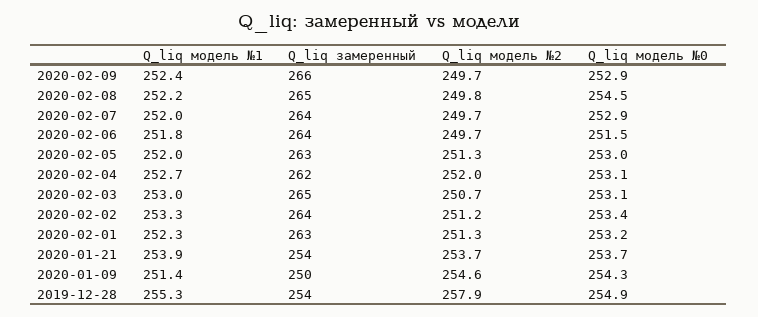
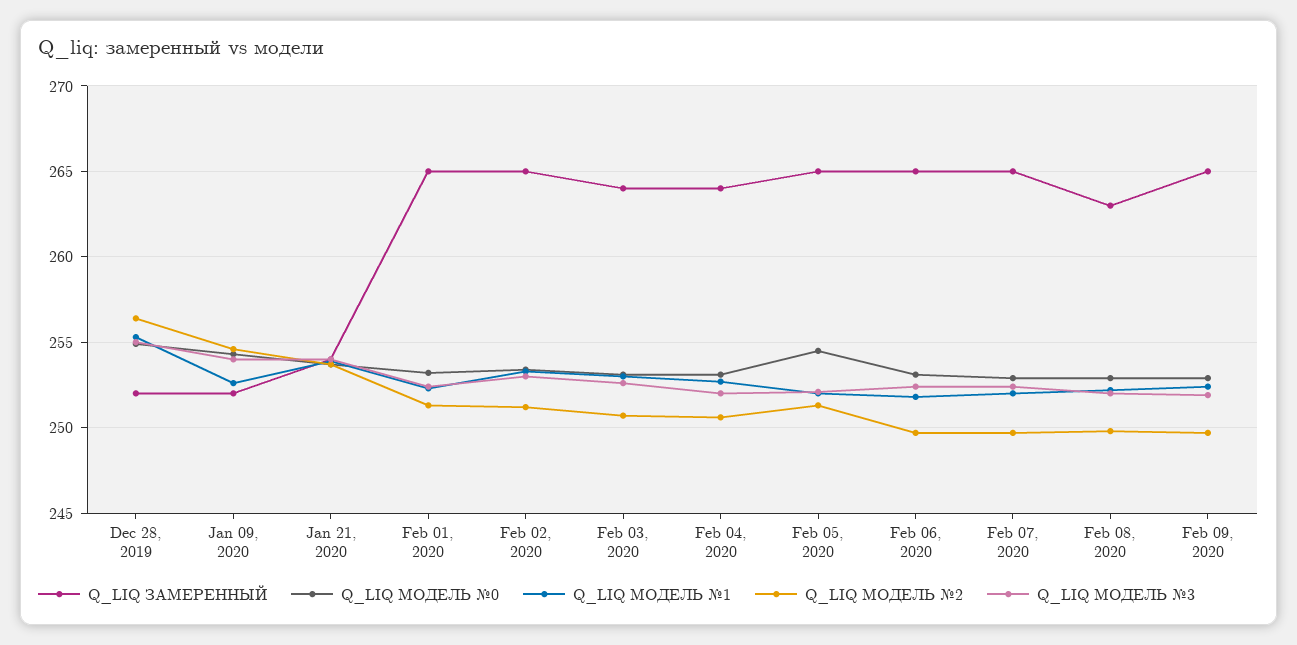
Q_liq замеренный, 2020-02-09: 266 -> 265
Q_liq замеренный, 2020-02-08: 265 -> 263
Q_liq модель №0, 2020-02-08: 254.5 -> 253
Q_liq замеренный, 2020-02-07: 264 -> 265
Q_liq замеренный, 2020-02-06: 264 -> 265
Q_liq модель №0, 2020-02-06: 251.5 -> 253
Q_liq замеренный, 2020-02-05: 263 -> 265
Q_liq модель №0, 2020-02-05: 253 -> 254.5
Q_liq замеренный, 2020-02-04: 262 -> 264
Q_liq модель №2, 2020-02-04: 252 -> 250.5
Q_liq замеренный, 2020-02-03: 265 -> 264
Q_liq замеренный, 2020-02-02: 264 -> 265
Q_liq замеренный, 2020-02-01: 263 -> 265
Q_liq модель №1, 2020-01-09: 251.4 -> 252.5
Q_liq замеренный, 2020-01-09: 250 -> 252
Q_liq замеренный, 2019-12-28: 254 -> 252
Q_liq модель №2, 2019-12-28: 257.9 -> 256.5
Q_LIQ МОДЕЛЬ №3, 2019-12-28: none -> 255
Q_LIQ МОДЕЛЬ №3, 2020-01-09: none -> 254
Q_LIQ МОДЕЛЬ №3, 2020-01-21: none -> 254
Q_LIQ МОДЕЛЬ №3, 2020-02-01: none -> 252.5
Q_LIQ МОДЕЛЬ №3, 2020-02-02: none -> 253
Q_LIQ МОДЕЛЬ №3, 2020-02-03: none -> 252.5
Q_LIQ МОДЕЛЬ №3, 2020-02-04: none -> 252
Q_LIQ МОДЕЛЬ №3, 2020-02-05: none -> 252
Q_LIQ МОДЕЛЬ №3, 2020-02-06: none -> 252.5
Q_LIQ МОДЕЛЬ №3, 2020-02-07: none -> 252.5
Q_LIQ МОДЕЛЬ №3, 2020-02-08: none -> 252
Q_LIQ МОДЕЛЬ №3, 2020-02-09: none -> 252

